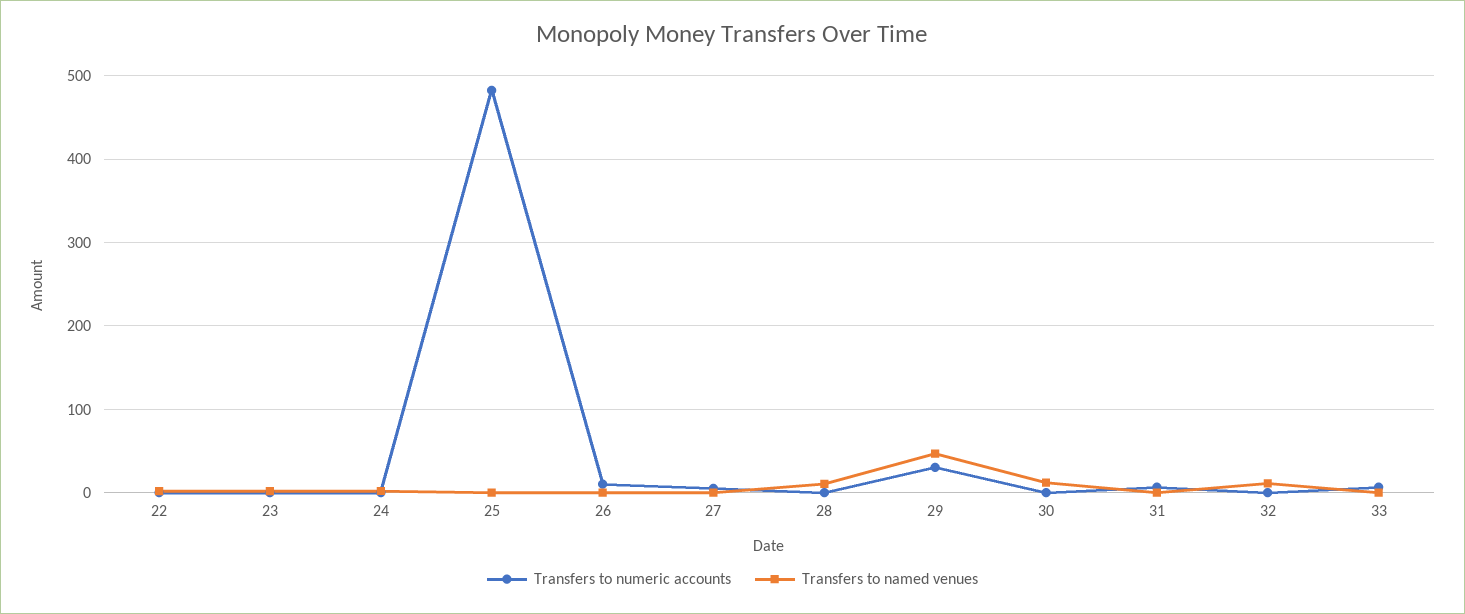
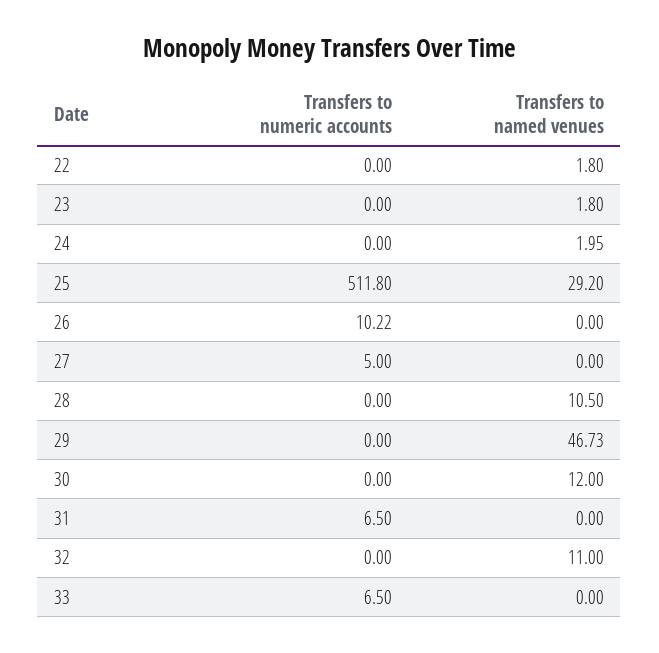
Transfers to numeric accounts, 25: 480 -> 511.8
Transfers to named venues, 25: 0 -> 29.2
Transfers to numeric accounts, 29: 30 -> 0

